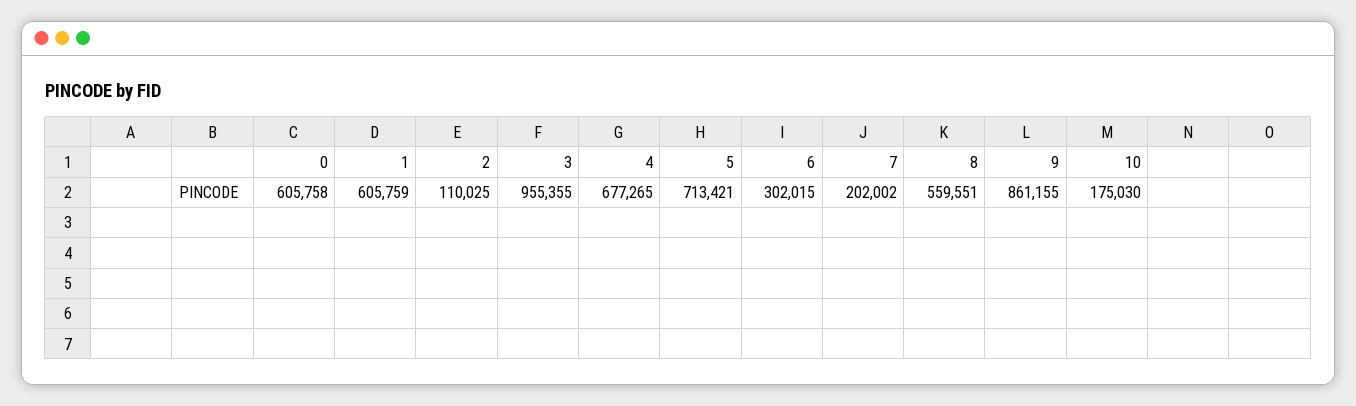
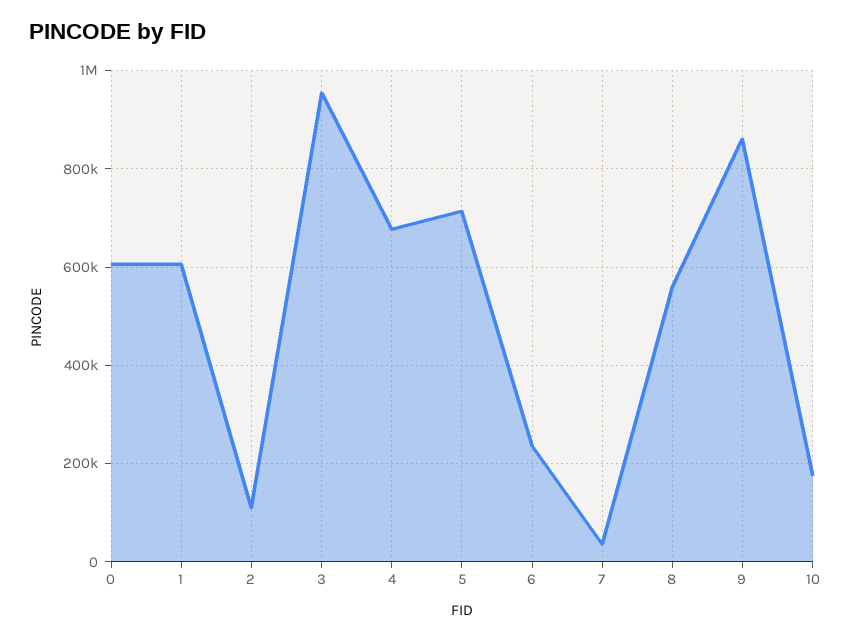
6: 302015 -> 240000
7: 202002 -> 40000

